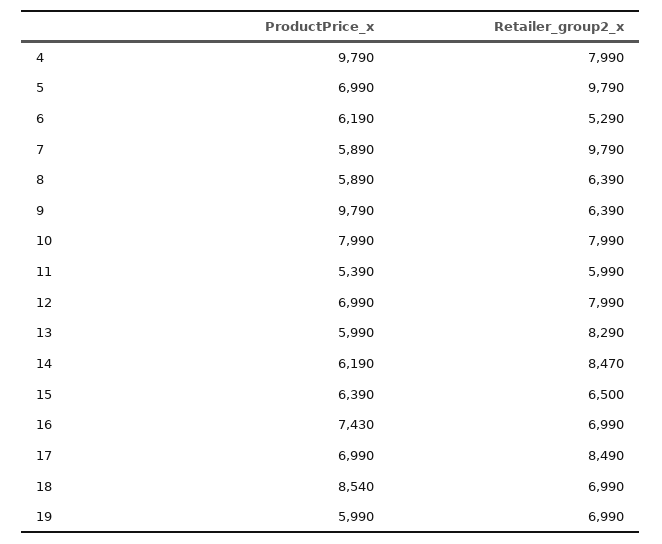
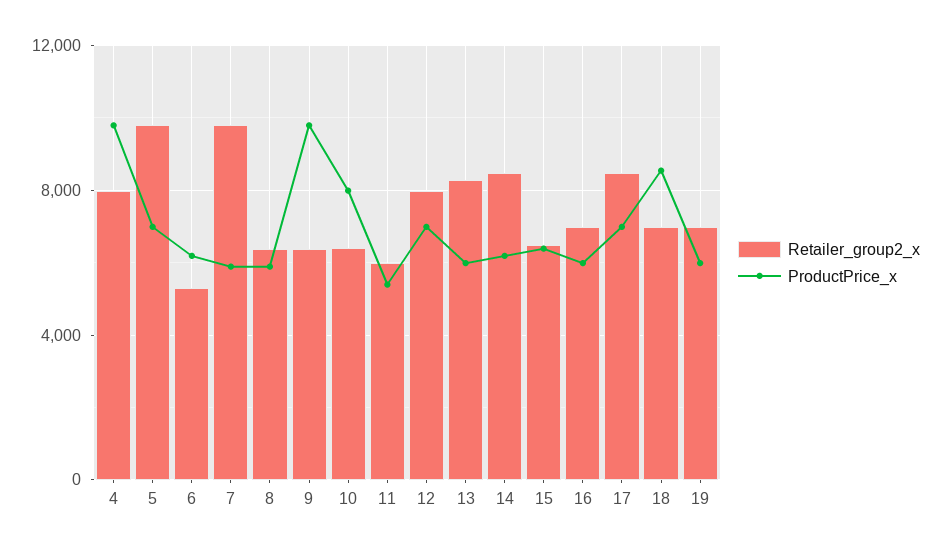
Retailer_group2_x, 10: 7990 -> 6500
ProductPrice_x, 16: 7430 -> 6000

